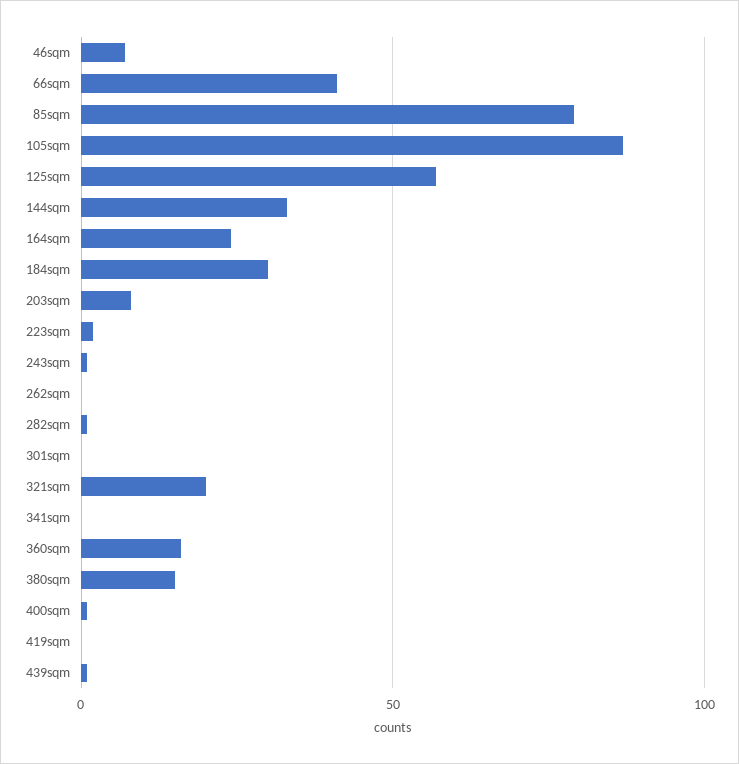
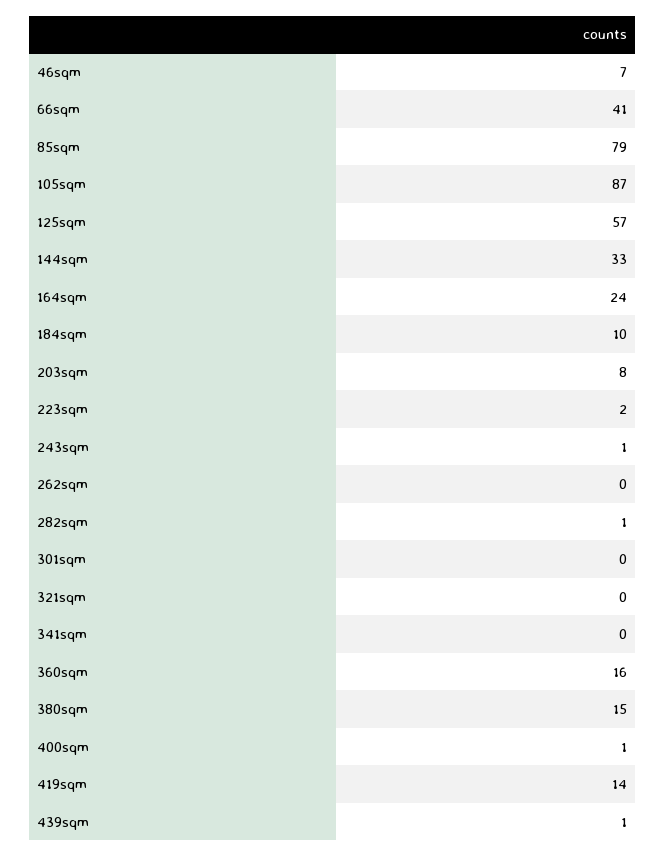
184sqm: 30 -> 10
321sqm: 20 -> 0
419sqm: 0 -> 14

